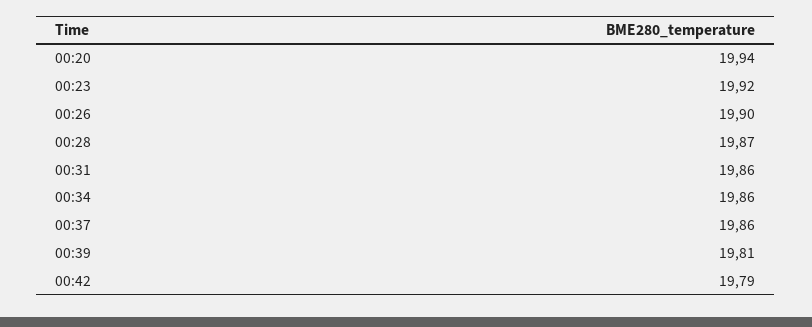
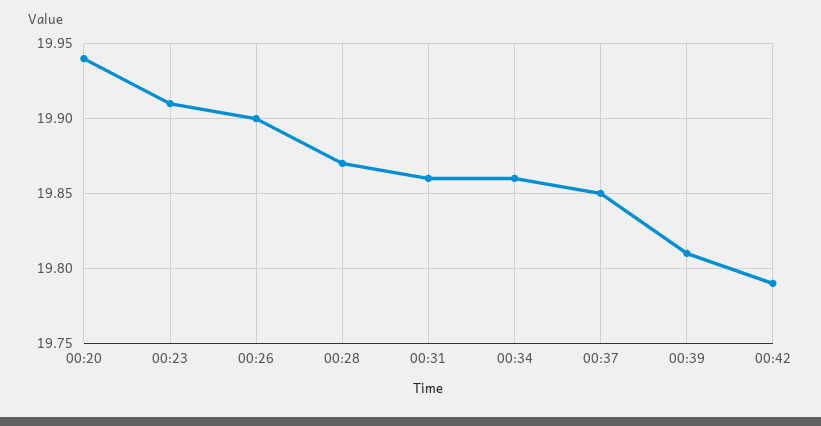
00:23: 19.92 -> 19.91
00:37: 19.86 -> 19.85

